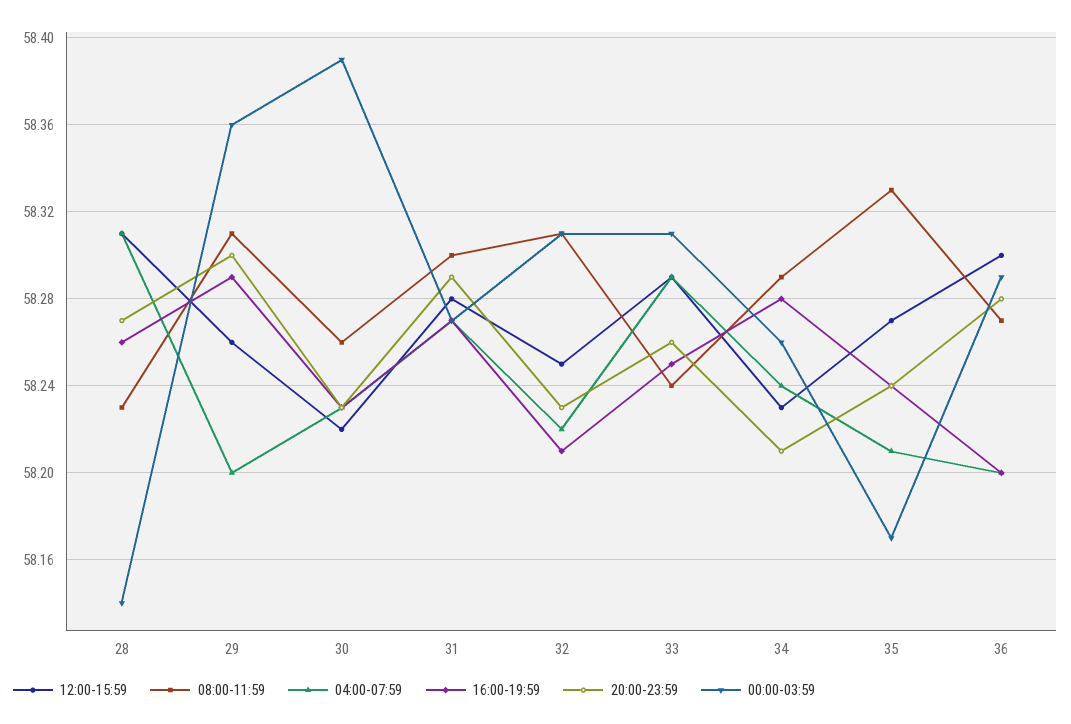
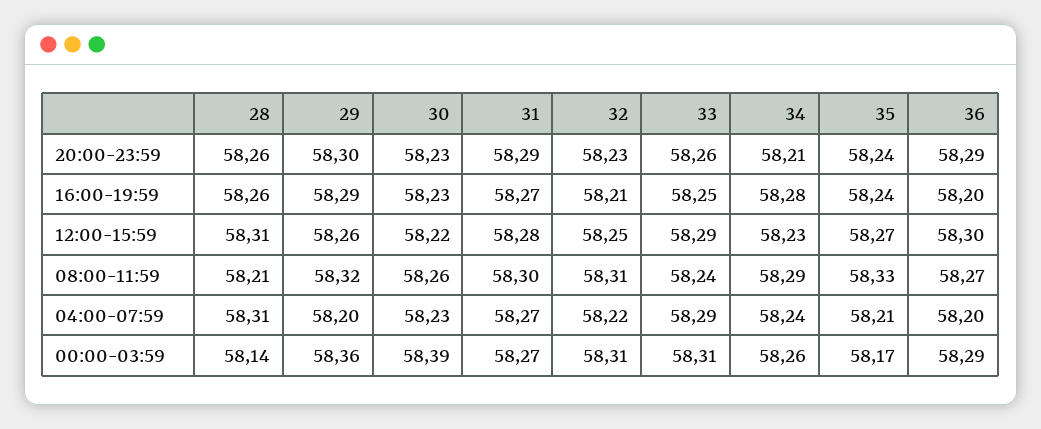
08:00-11:59, 28: 58.23 -> 58.21
20:00-23:59, 28: 58.27 -> 58.26
08:00-11:59, 29: 58.31 -> 58.32
20:00-23:59, 36: 58.28 -> 58.29

